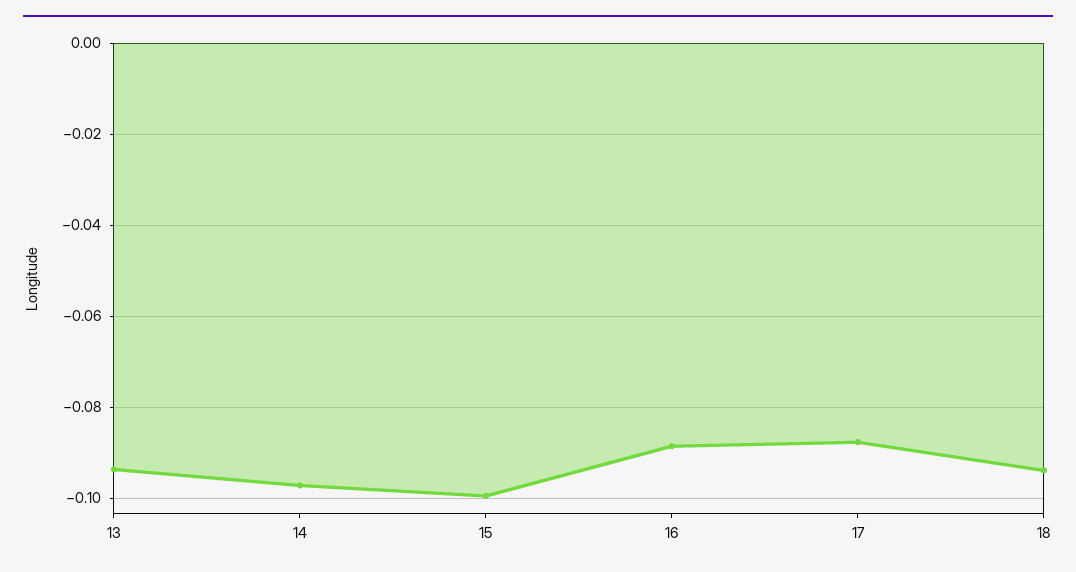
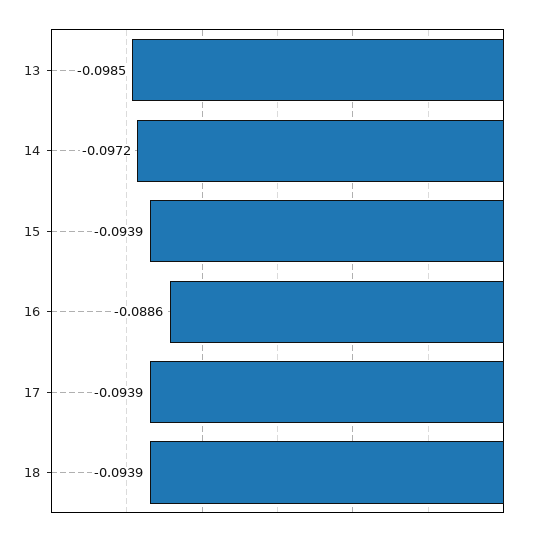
13: -0.094 -> -0.0985
15: -0.1 -> -0.0939
17: -0.088 -> -0.0939

